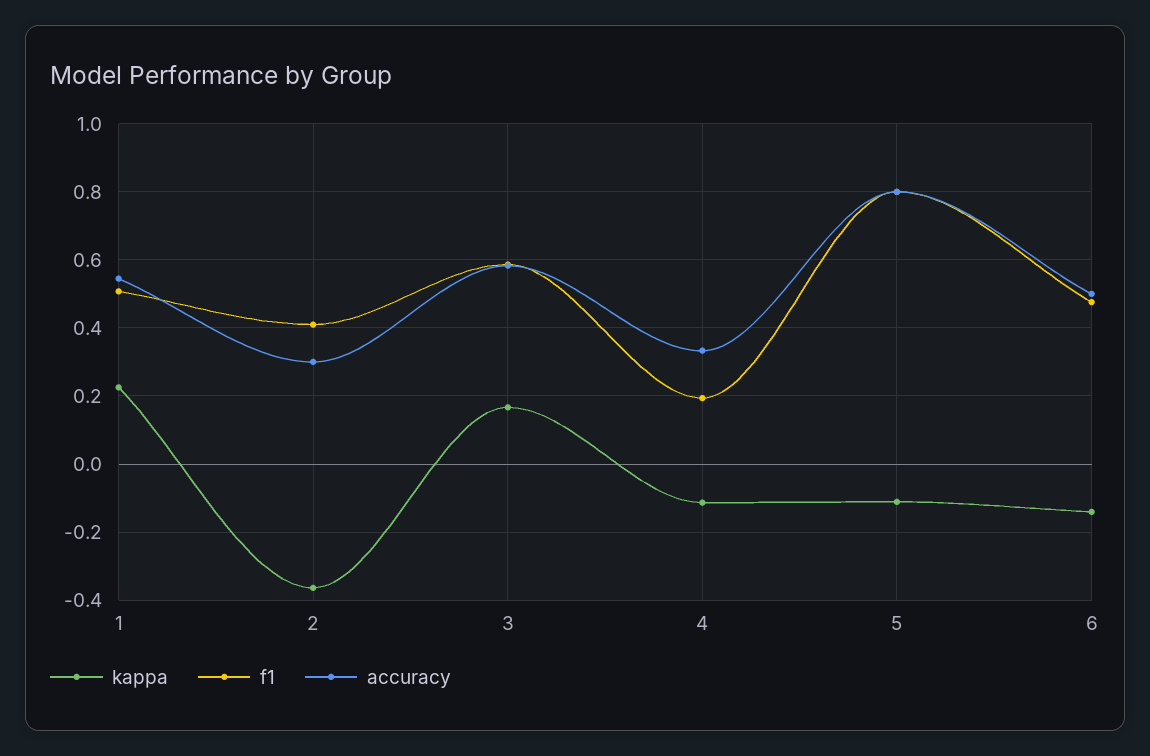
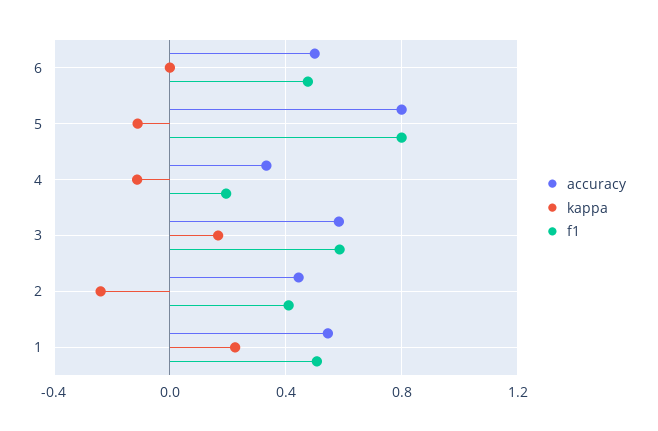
kappa, 2: -0.36 -> -0.25
accuracy, 2: 0.3 -> 0.45
kappa, 6: -0.14 -> 0

